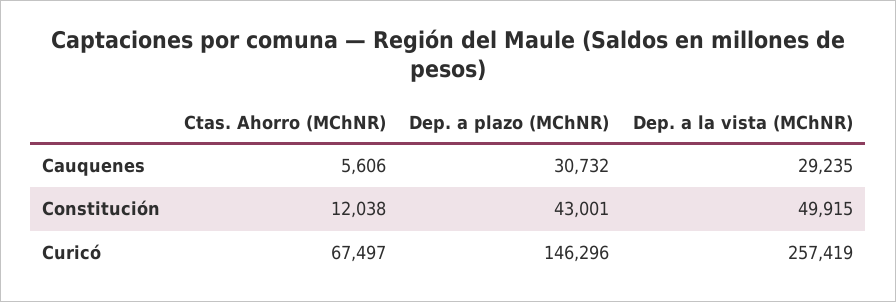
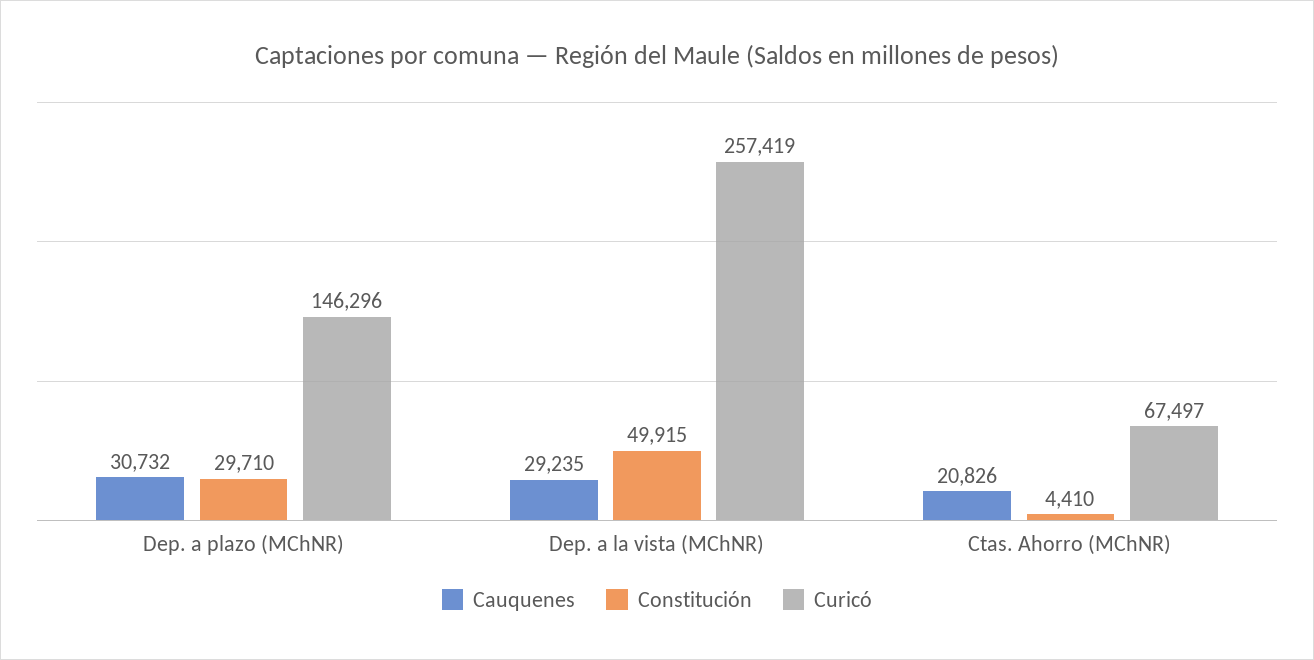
Cauquenes, Ctas. Ahorro (MChNR): 5606 -> 20826
Constitución, Ctas. Ahorro (MChNR): 12038 -> 4410
Constitución, Dep. a plazo (MChNR): 43001 -> 29710

